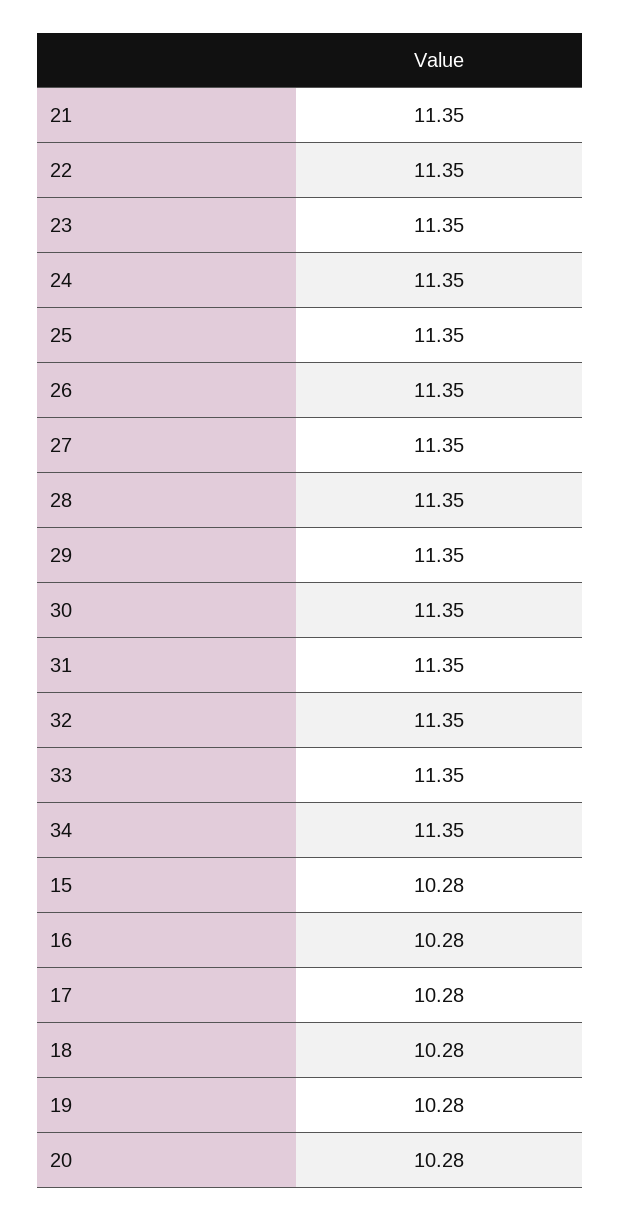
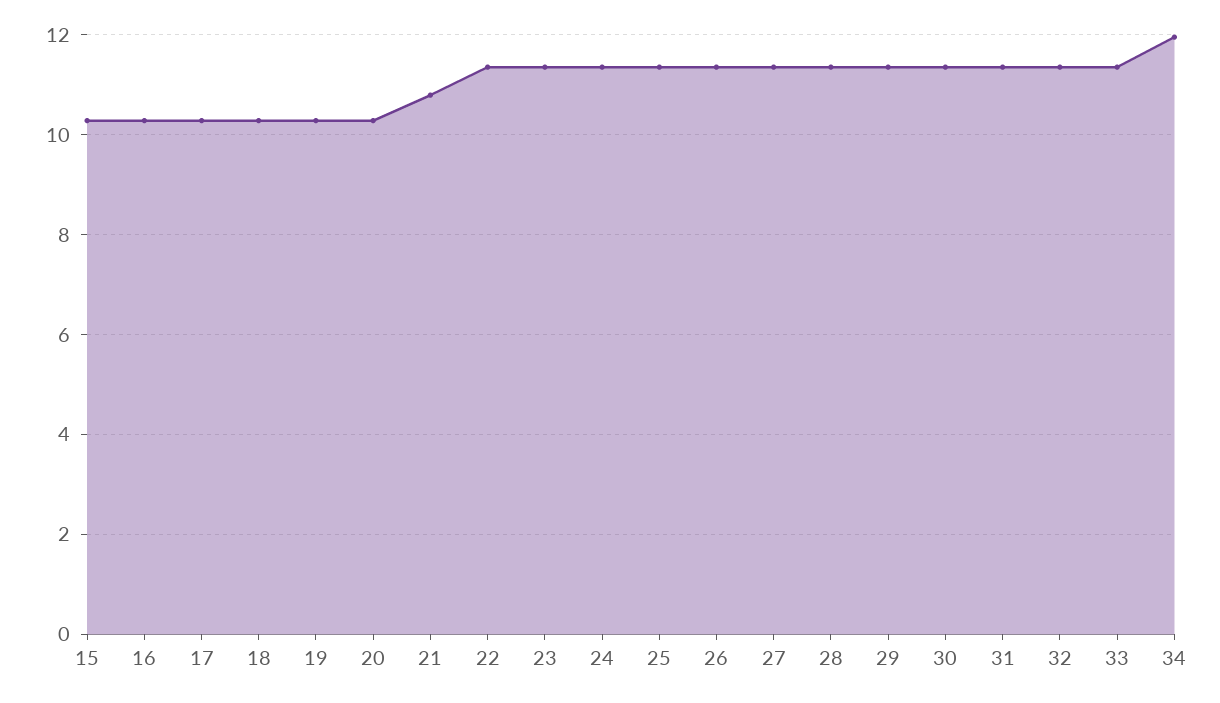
21: 11.35 -> 10.8
34: 11.35 -> 12

